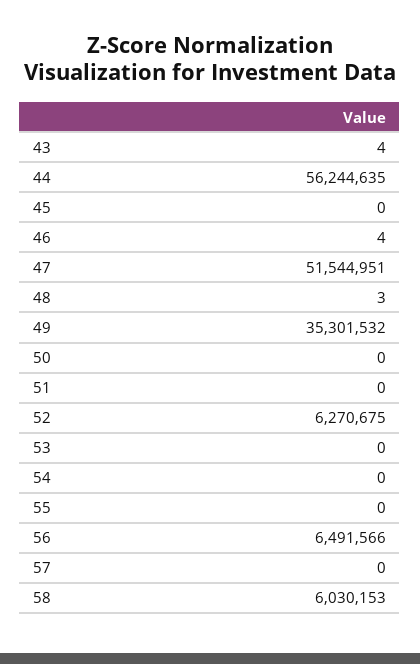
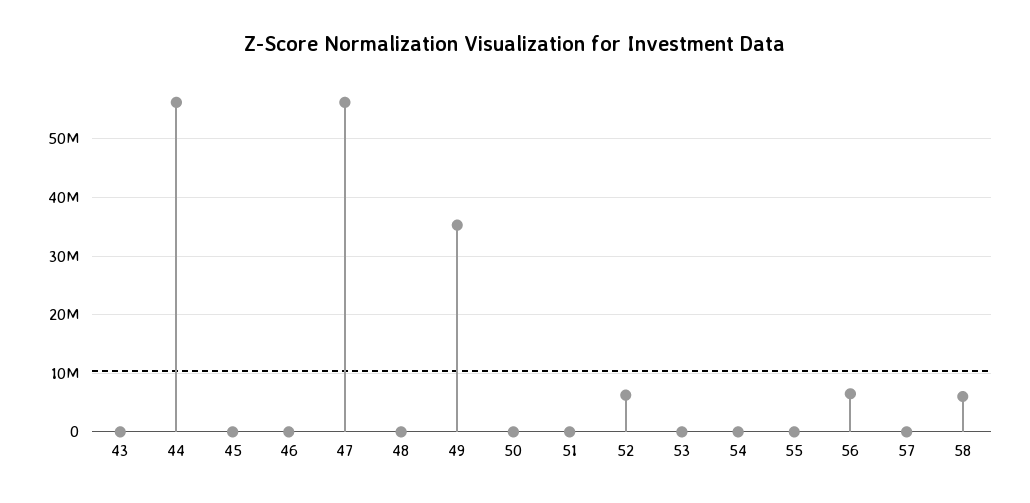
47: 51544951 -> 56000000

